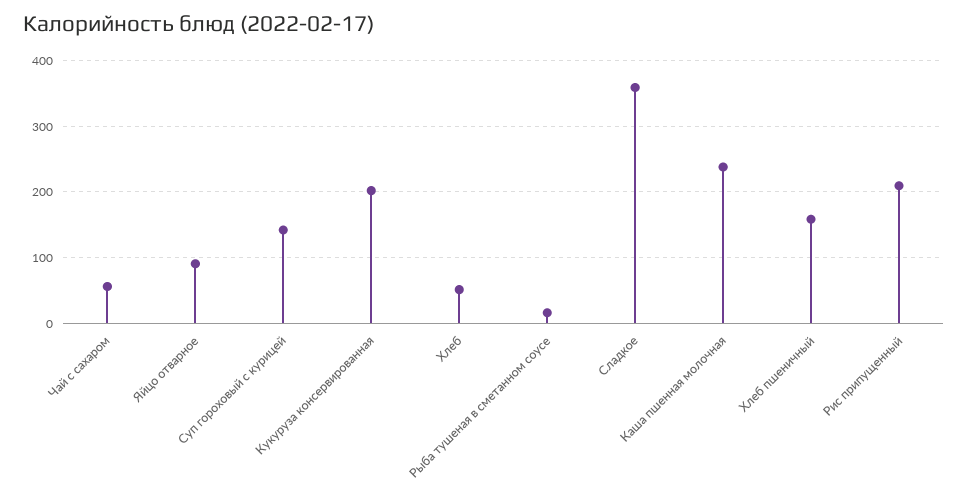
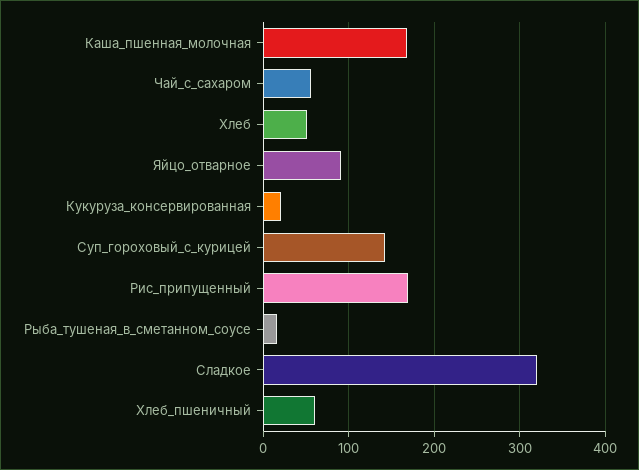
Кукуруза консервированная: 200 -> 20
Сладкое: 360 -> 320
Каша пшенная молочная: 240 -> 170
Хлеб пшеничный: 160 -> 60
Рис припущенный: 210 -> 170

